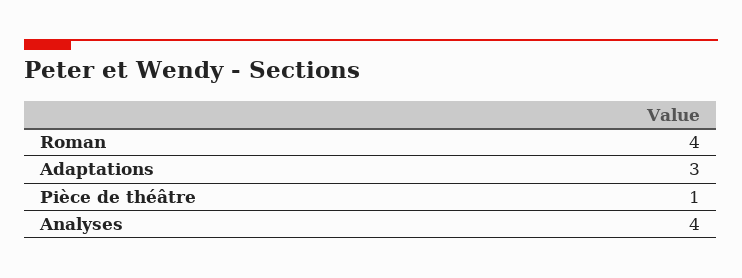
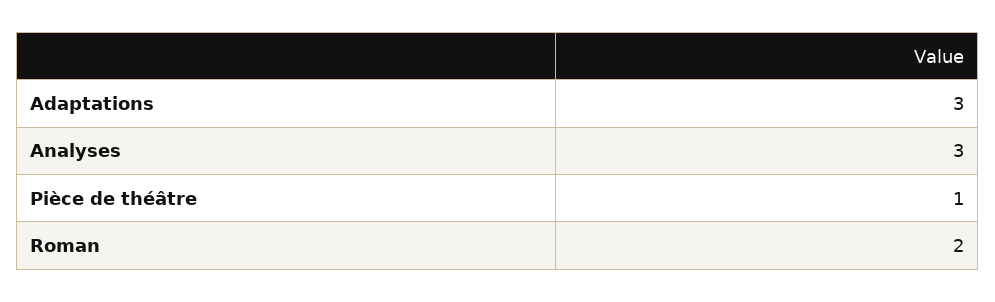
Roman: 4 -> 2
Analyses: 4 -> 3

